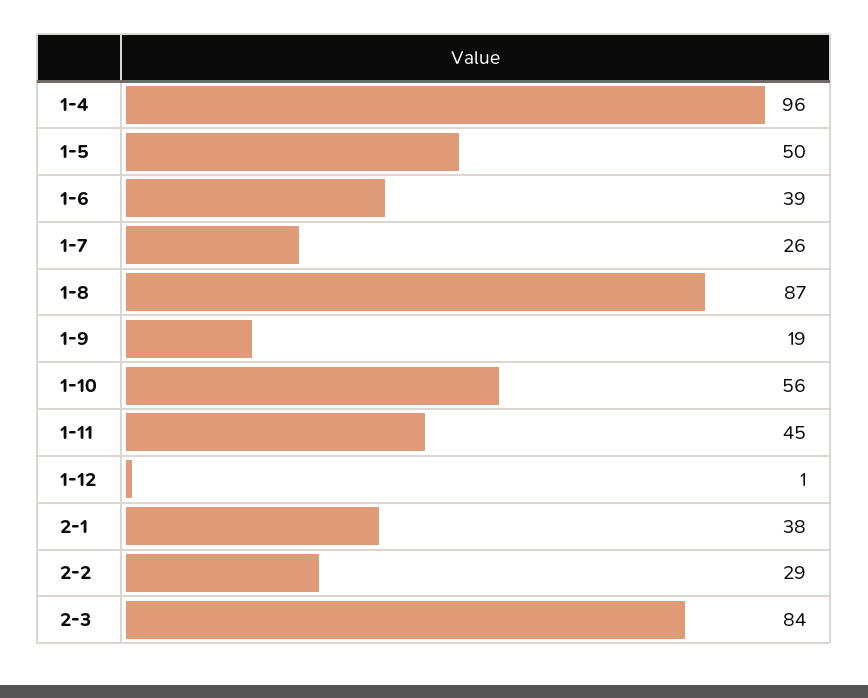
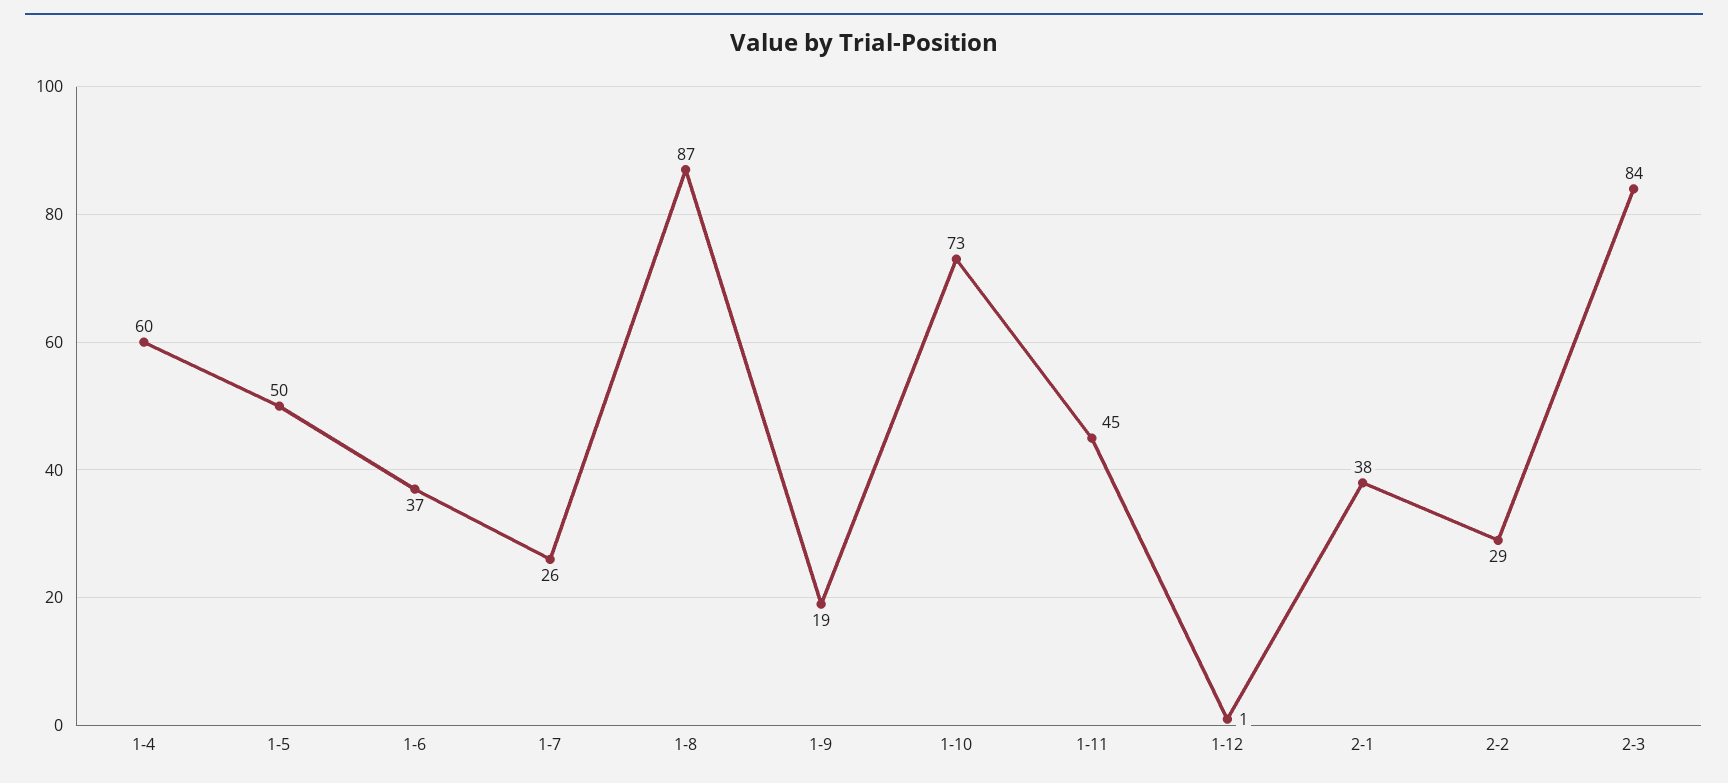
1-4: 96 -> 60
1-6: 39 -> 37
1-10: 56 -> 73

